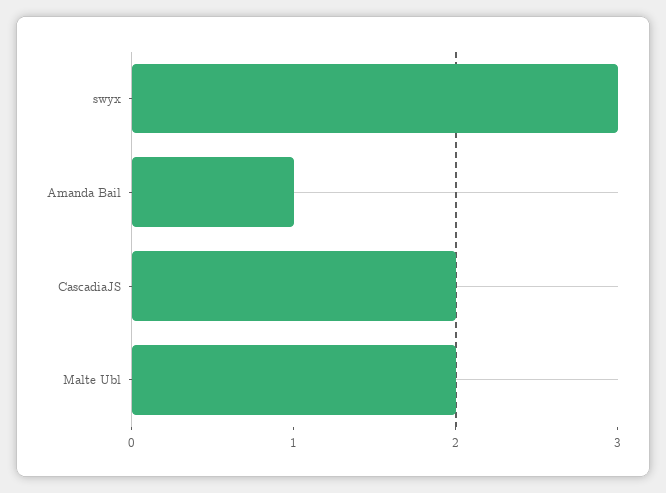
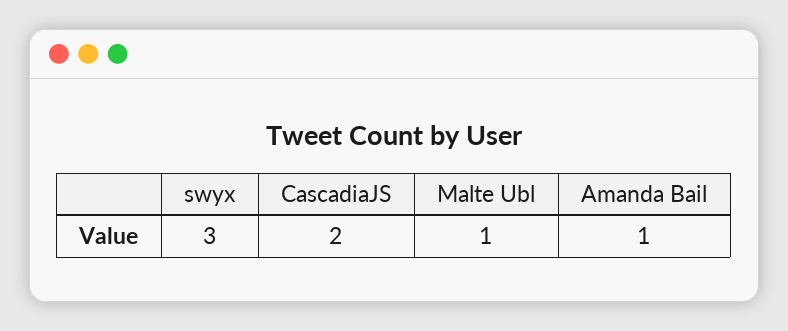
Malte Ubl: 2 -> 1

